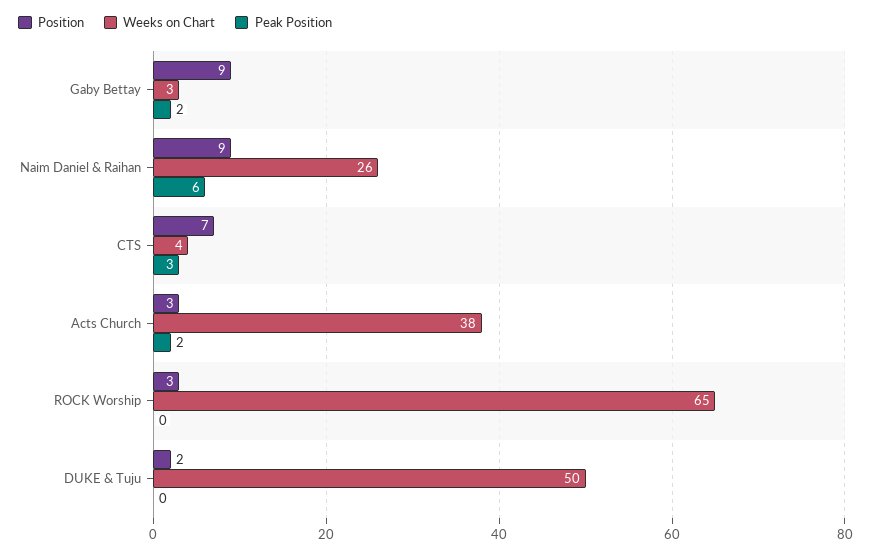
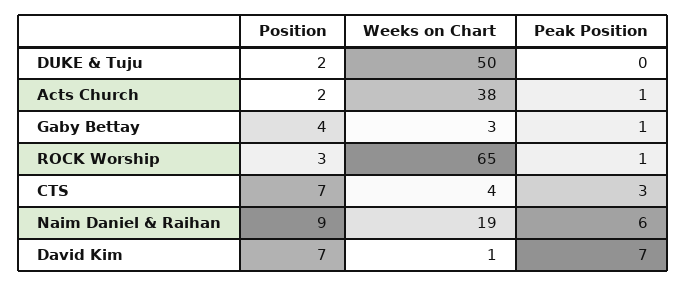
Position, Gaby Bettay: 9 -> 4
Peak Position, Gaby Bettay: 2 -> 1
Weeks on Chart, Naim Daniel & Raihan: 26 -> 19
Position, Acts Church: 3 -> 2
Peak Position, Acts Church: 2 -> 1
Peak Position, ROCK Worship: 0 -> 1
Position, David Kim: none -> 7
Weeks on Chart, David Kim: none -> 1
Peak Position, David Kim: none -> 7

